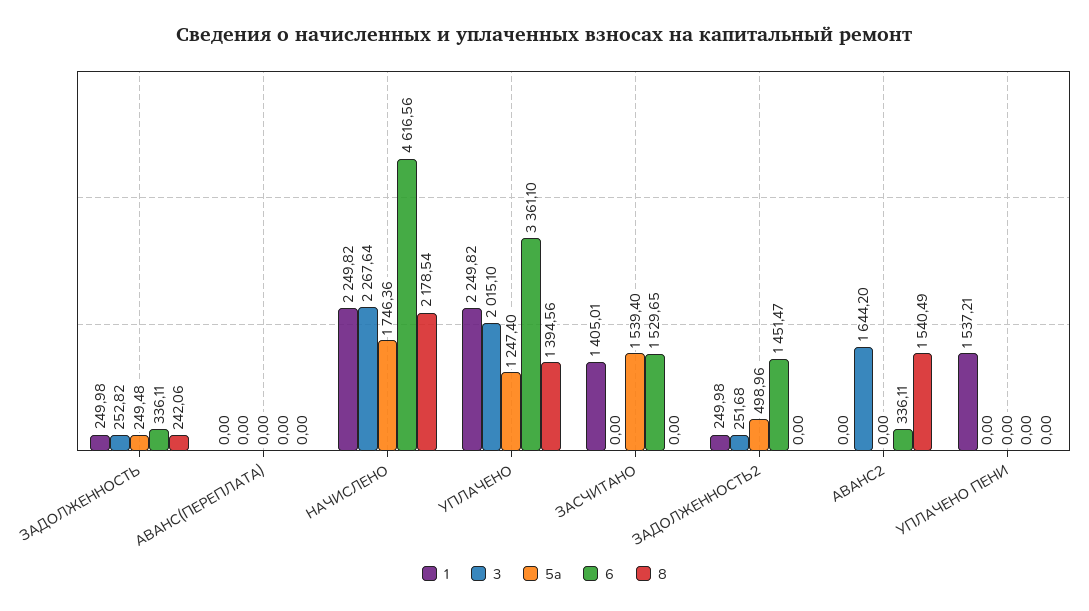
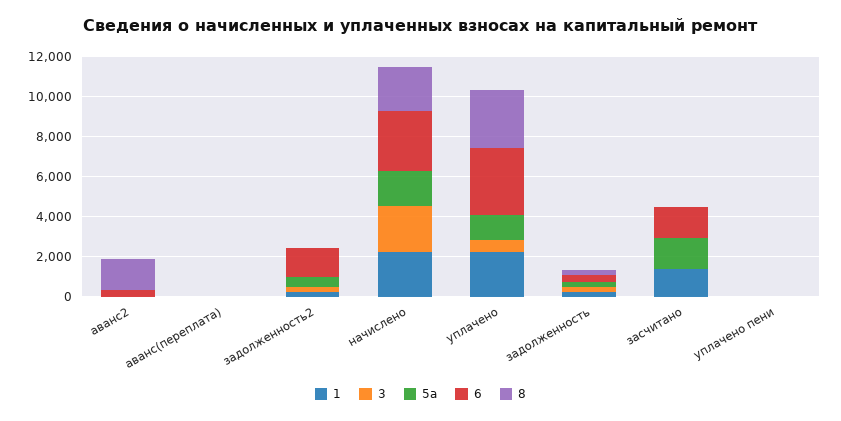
6, НАЧИСЛЕНО: 4616.56 -> 3000
3, УПЛАЧЕНО: 2015.1 -> 500
8, УПЛАЧЕНО: 1394.56 -> 3000
3, АВАНС2: 1644.2 -> 0
1, УПЛАЧЕНО ПЕНИ: 1537.21 -> 0

